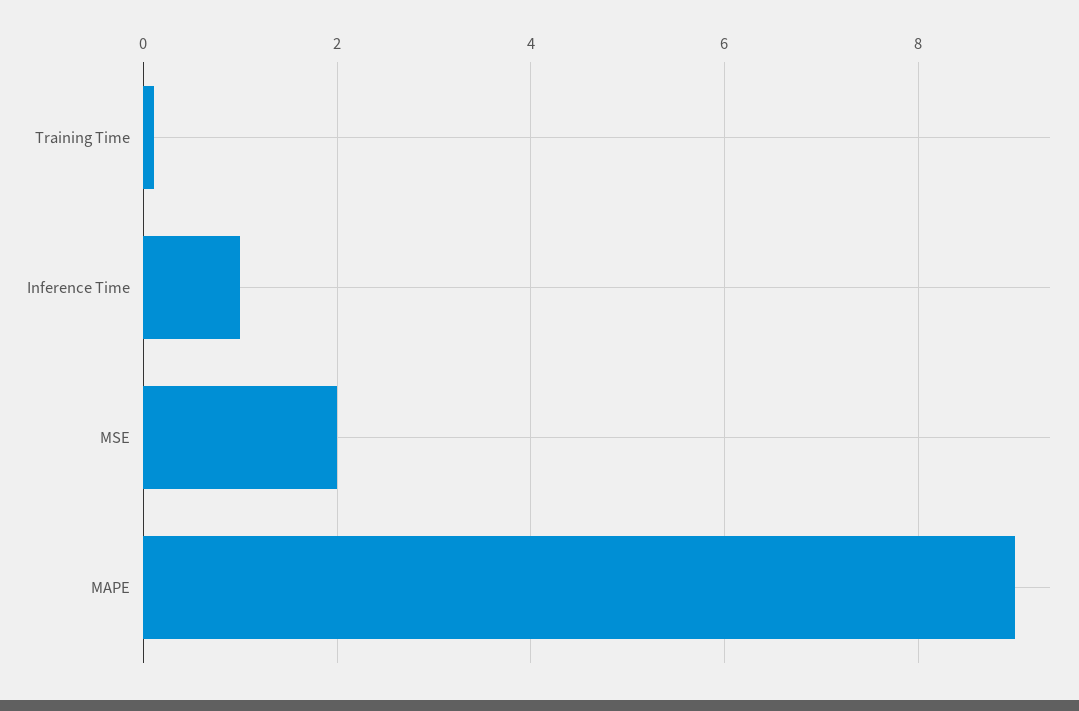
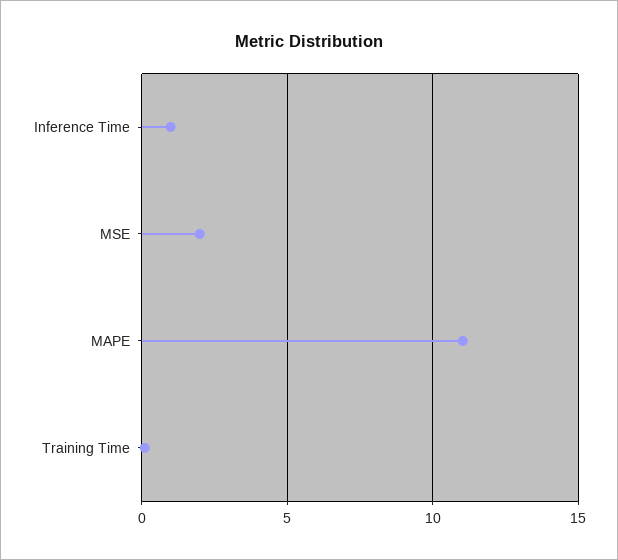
MAPE: 9 -> 11

